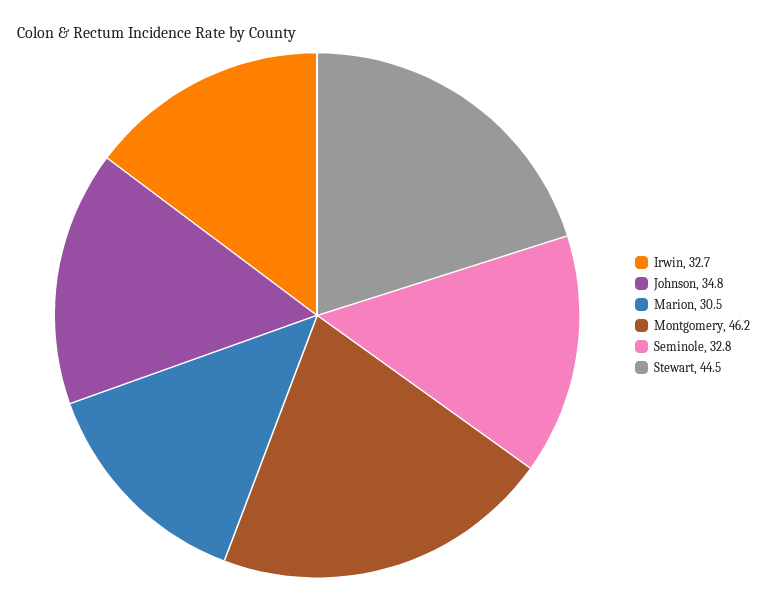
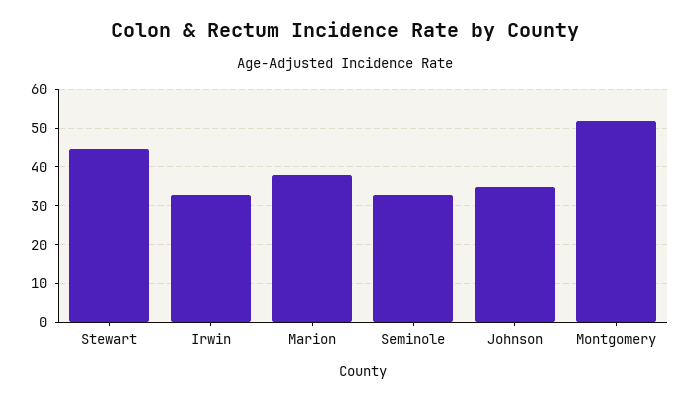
Marion: 30.5 -> 38
Montgomery: 46.2 -> 52

